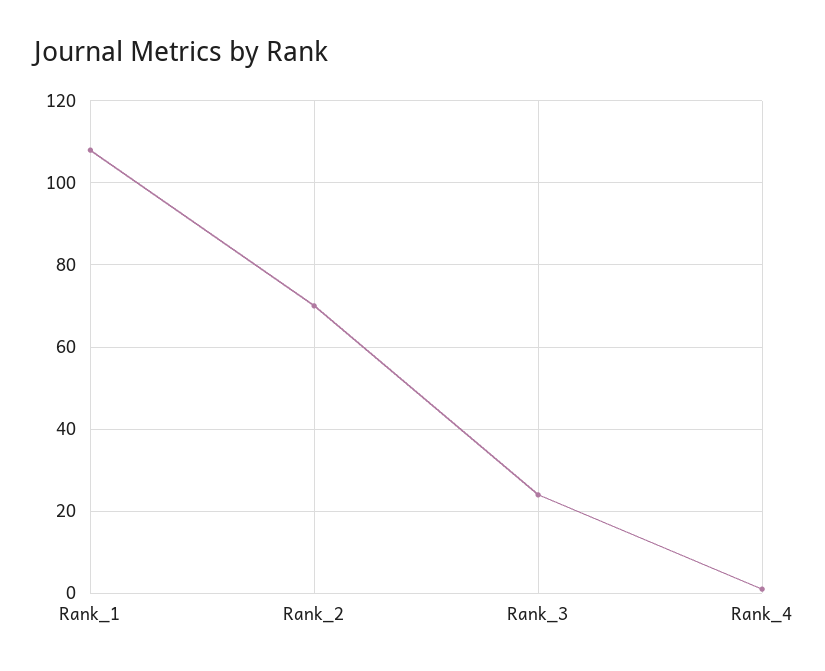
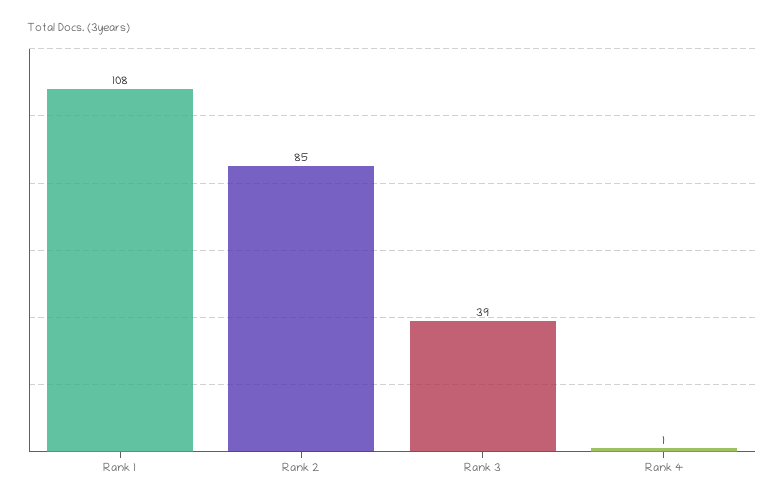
Rank_2: 70 -> 85
Rank_3: 25 -> 39

